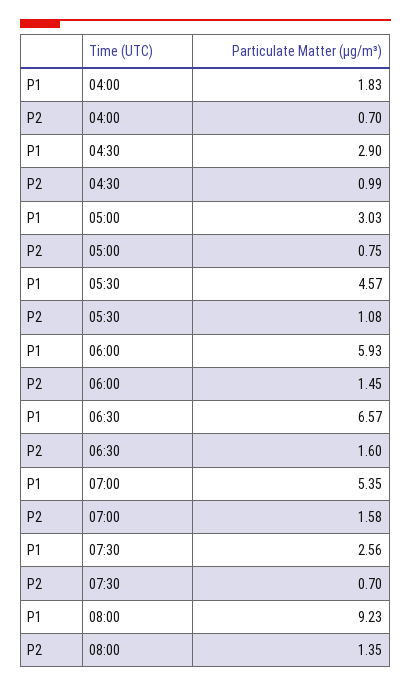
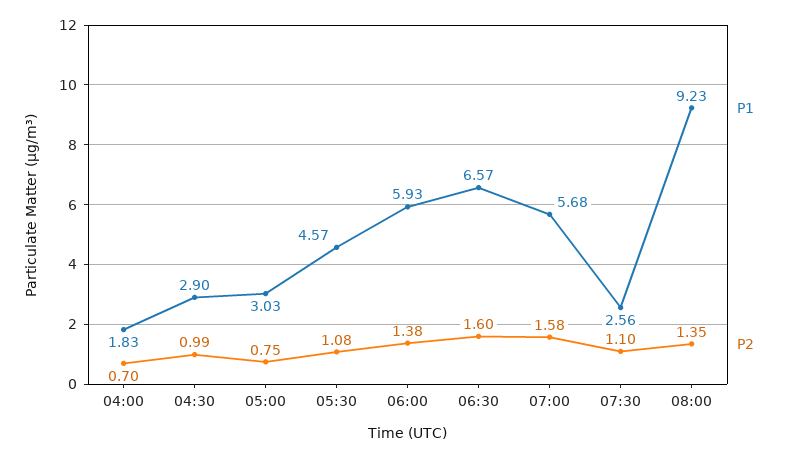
P2, 06:00: 1.45 -> 1.38
P1, 07:00: 5.35 -> 5.68
P2, 07:30: 0.7 -> 1.1

